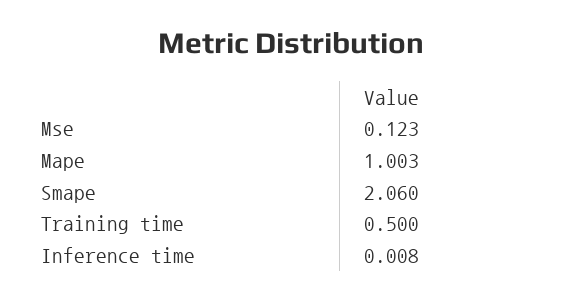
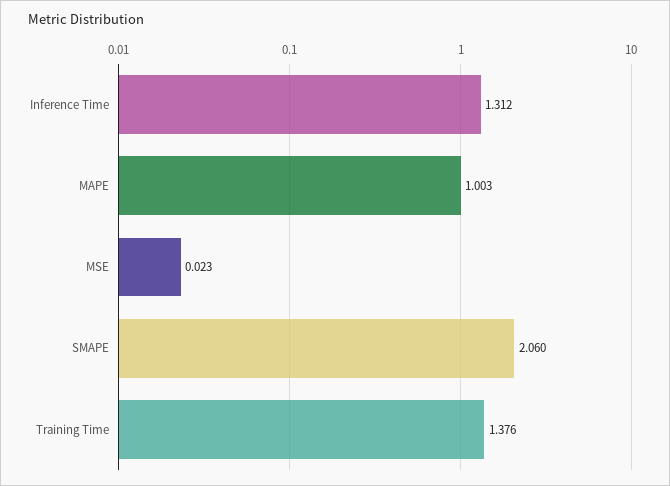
Mse: 0.123 -> 0.023
Training time: 0.5 -> 1.376
Inference time: 0.008 -> 1.312

